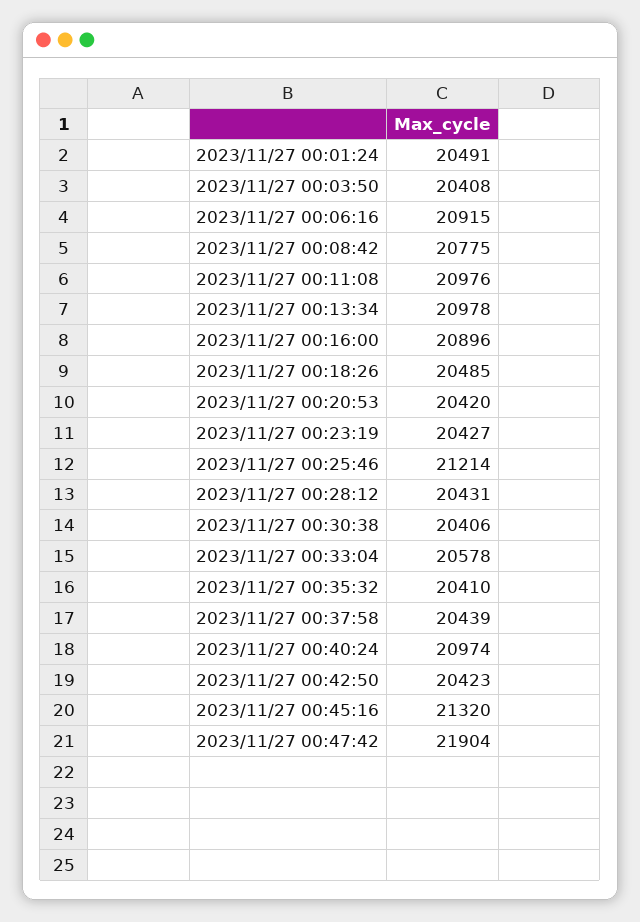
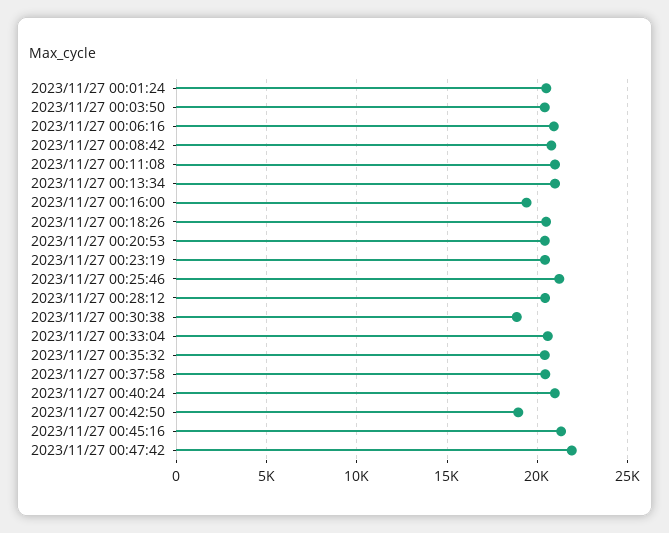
2023/11/27 00:16:00: 20896 -> 19500
2023/11/27 00:30:38: 20406 -> 19000
2023/11/27 00:42:50: 20423 -> 19000

